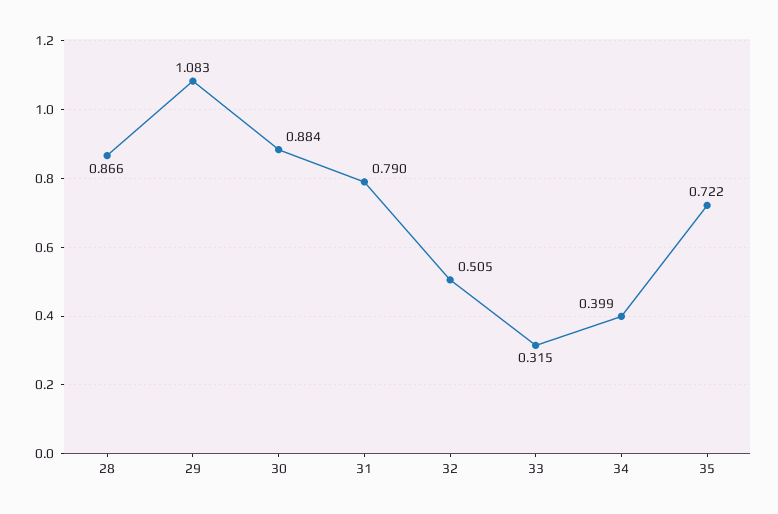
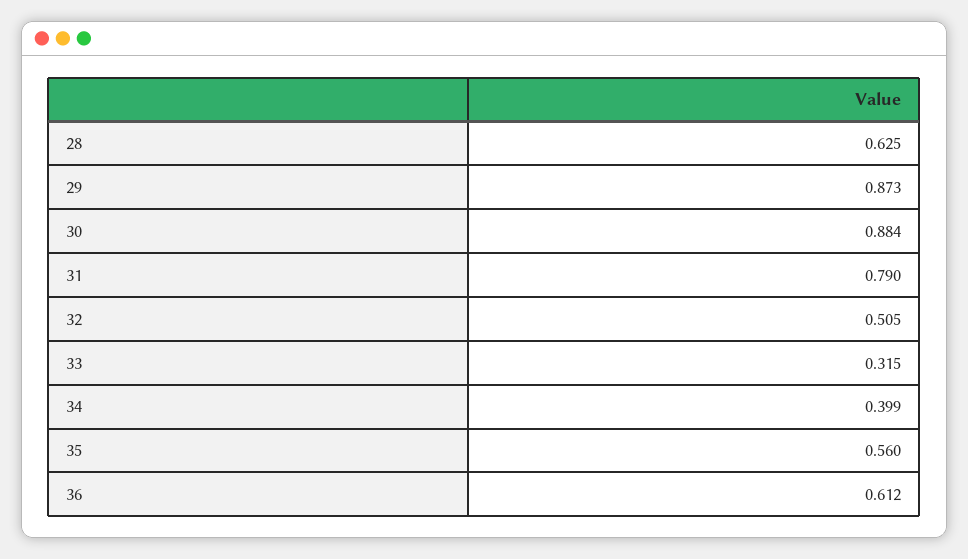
28: 0.866 -> 0.625
29: 1.083 -> 0.873
35: 0.722 -> 0.56
36: none -> 0.612

